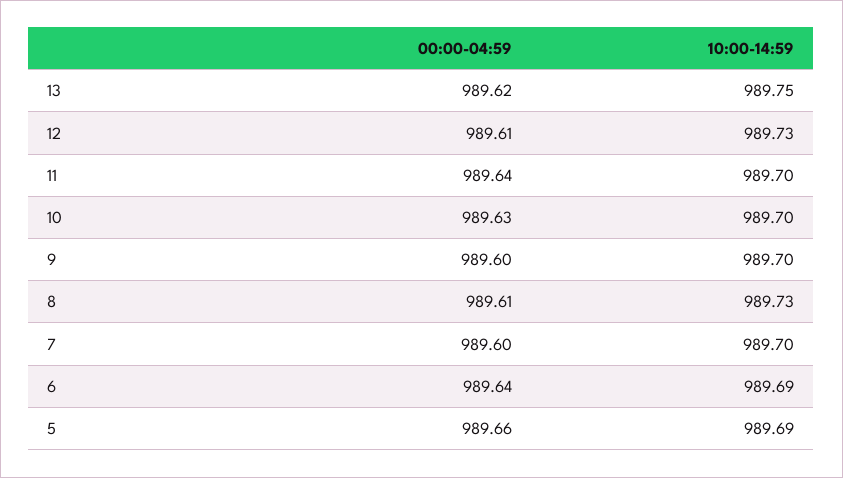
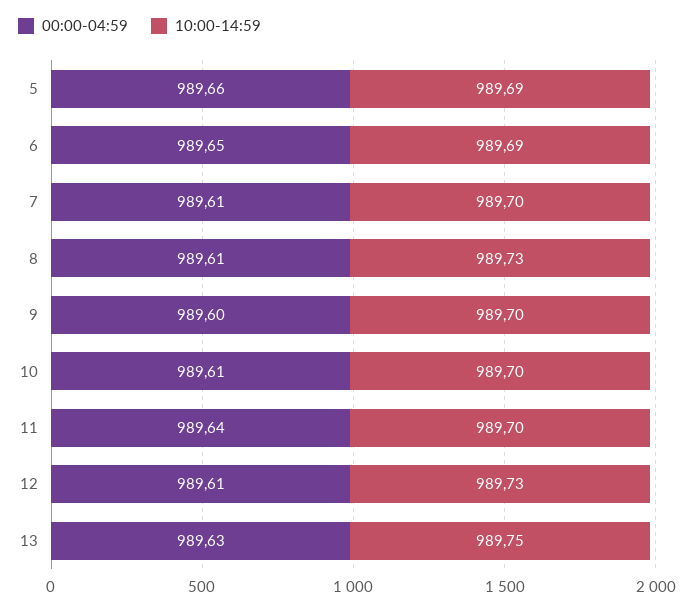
00:00-04:59, 13: 989.62 -> 989.63
00:00-04:59, 10: 989.63 -> 989.61
00:00-04:59, 7: 989.6 -> 989.61
00:00-04:59, 6: 989.64 -> 989.65

